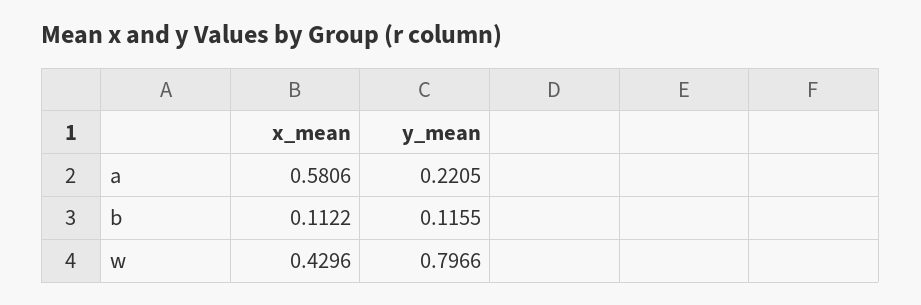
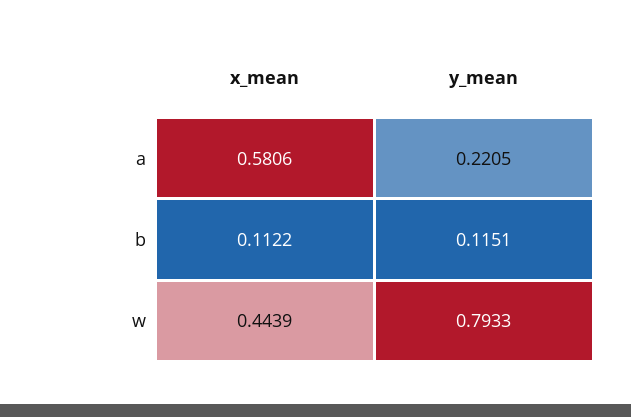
y_mean, b: 0.1155 -> 0.1151
x_mean, w: 0.4296 -> 0.4439
y_mean, w: 0.7966 -> 0.7933

